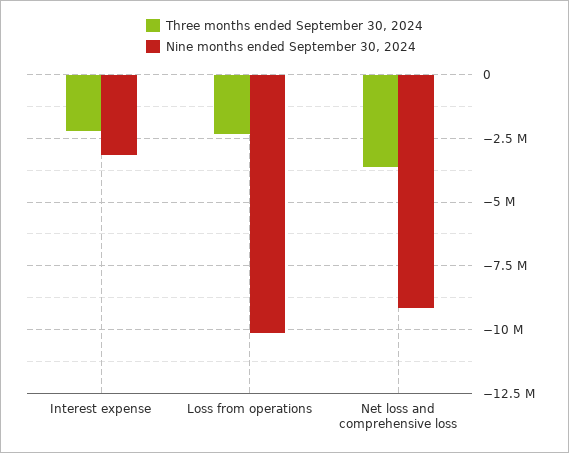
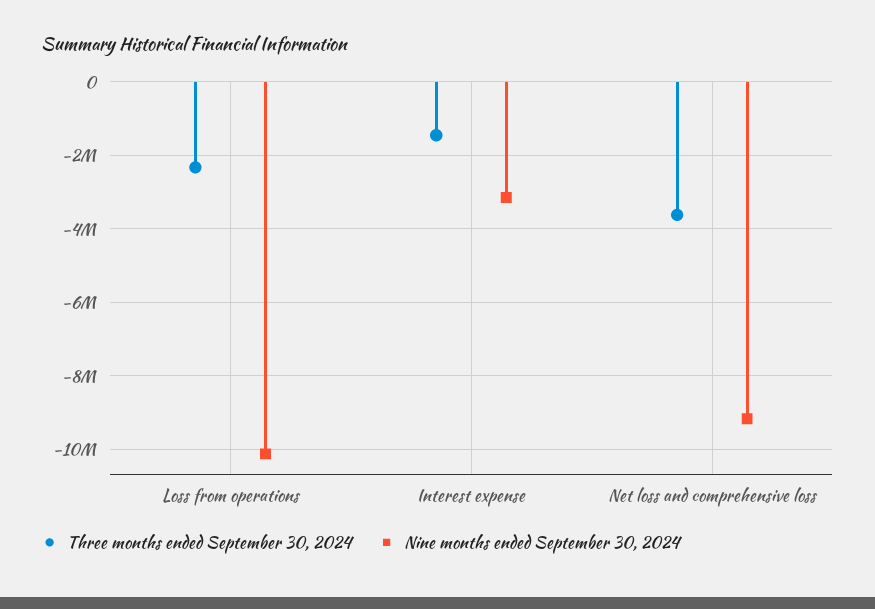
Three months ended September 30, 2024, Interest expense: -2250000 -> -1400000

